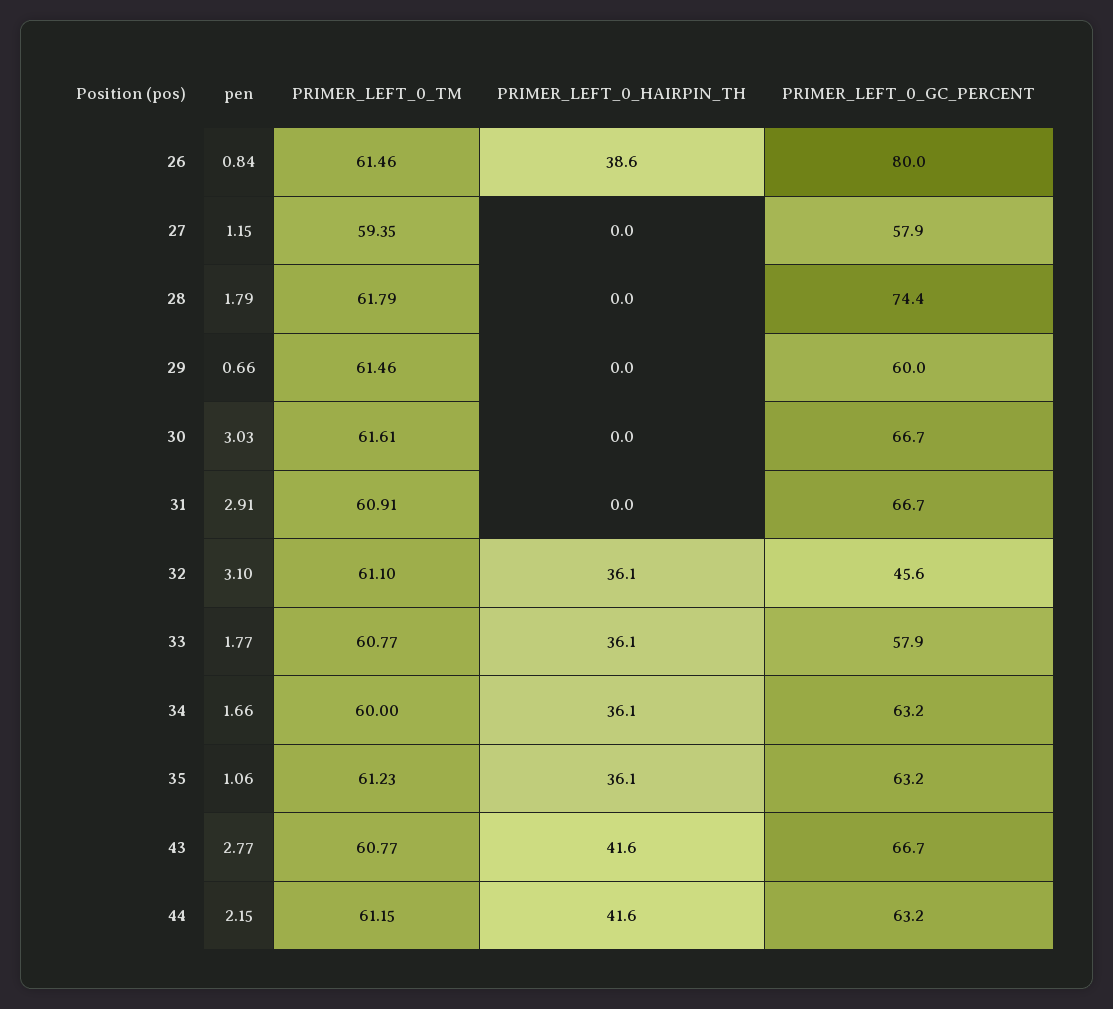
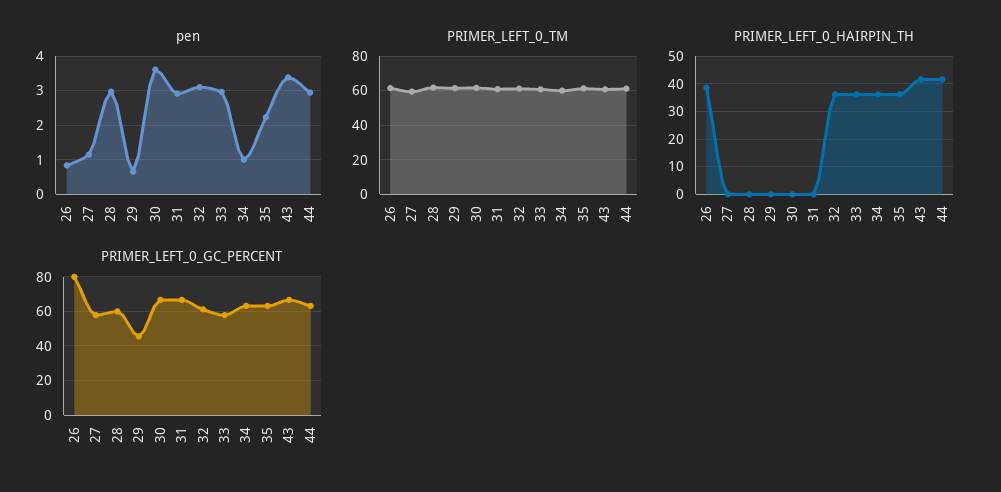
pen, 28: 1.79 -> 3
PRIMER_LEFT_0_GC_PERCENT, 28: 74.4 -> 60
PRIMER_LEFT_0_GC_PERCENT, 29: 60 -> 45
pen, 30: 3.03 -> 3.6
PRIMER_LEFT_0_GC_PERCENT, 32: 45.6 -> 60
pen, 33: 1.77 -> 3
pen, 34: 1.66 -> 1
pen, 35: 1.06 -> 2.2
pen, 43: 2.77 -> 3.4
pen, 44: 2.15 -> 3

